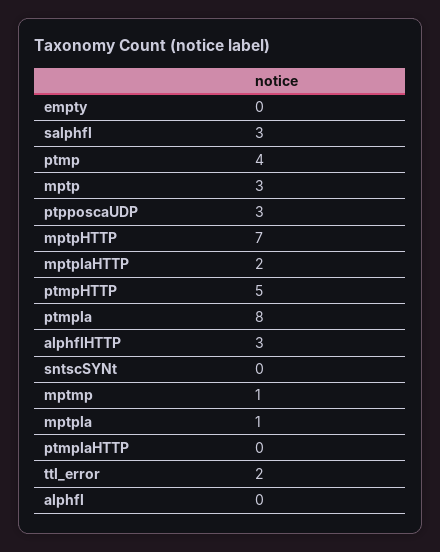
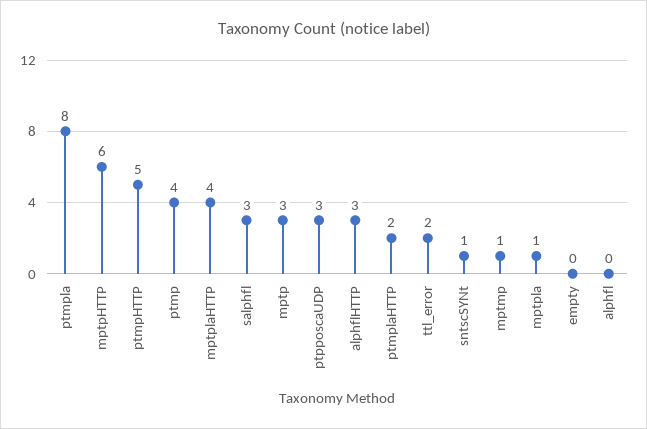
mptpHTTP: 7 -> 6
mptplaHTTP: 2 -> 4
sntscSYNt: 0 -> 1
ptmplaHTTP: 0 -> 2

